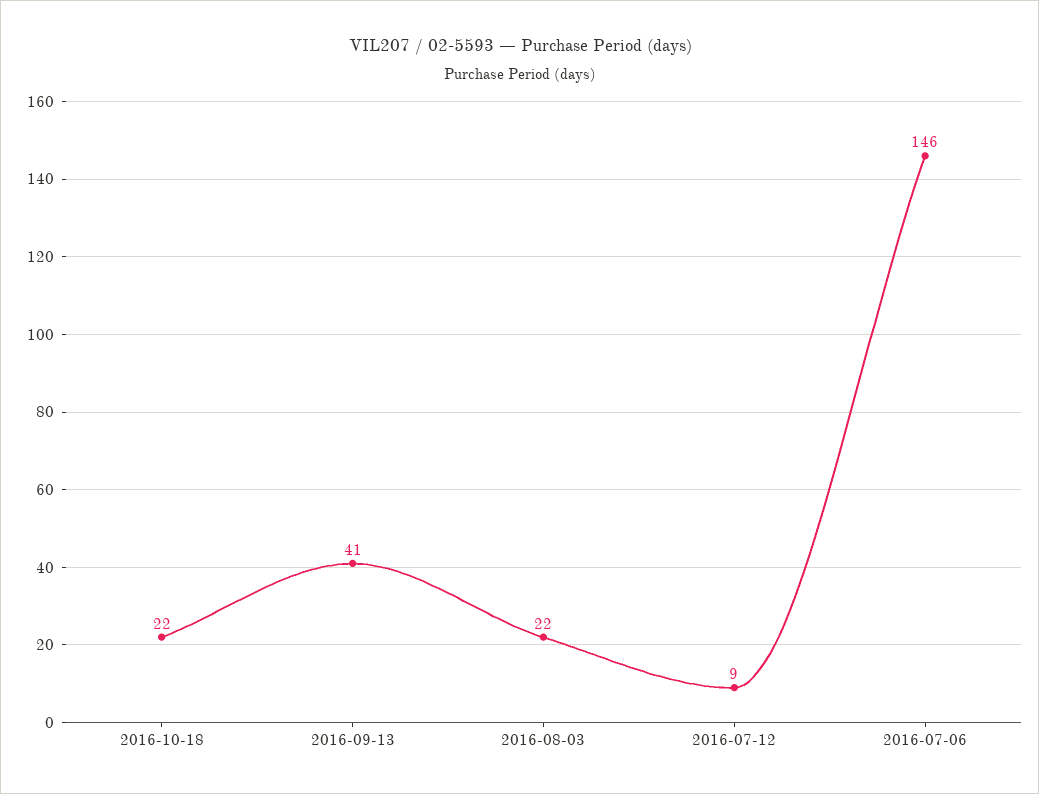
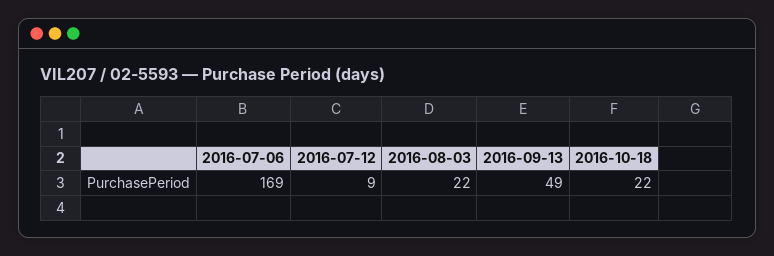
2016-09-13: 41 -> 49
2016-07-06: 146 -> 169

